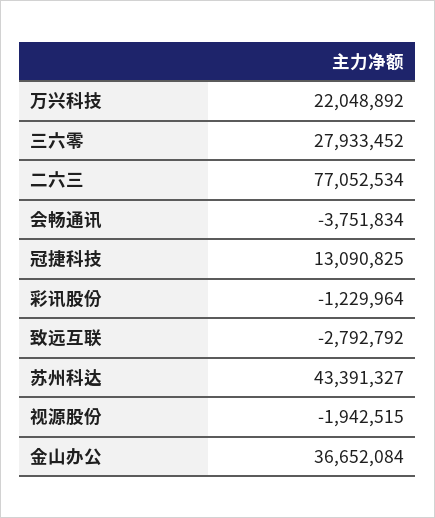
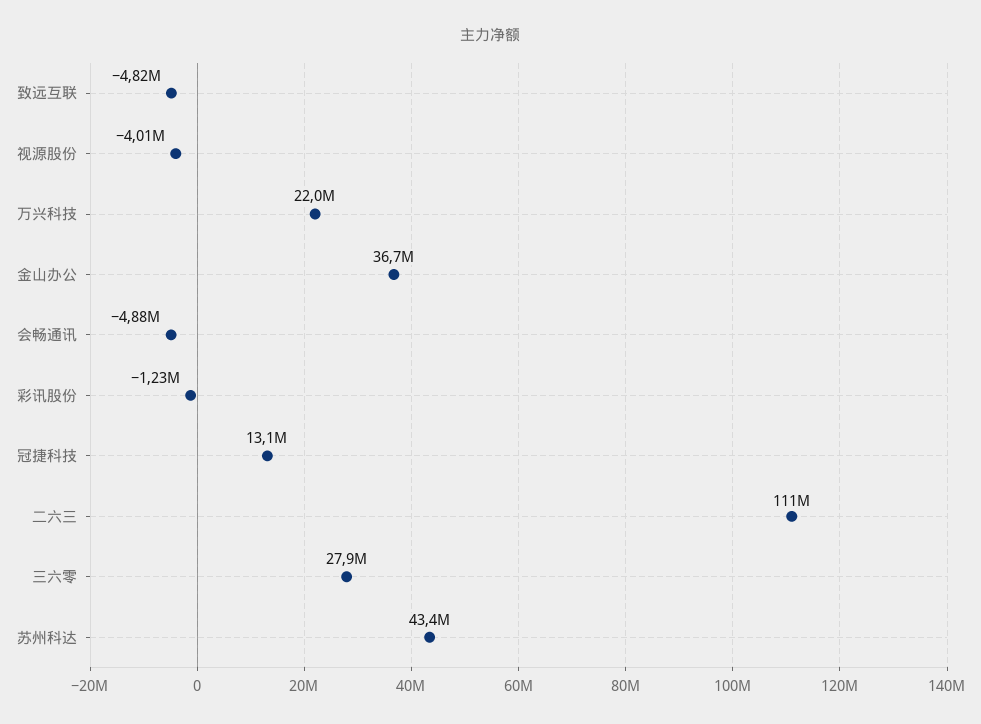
二六三: 77052534 -> 111000000
会畅通讯: -3751834 -> -4880000
致远互联: -2792792 -> -4820000
视源股份: -1942515 -> -4010000

